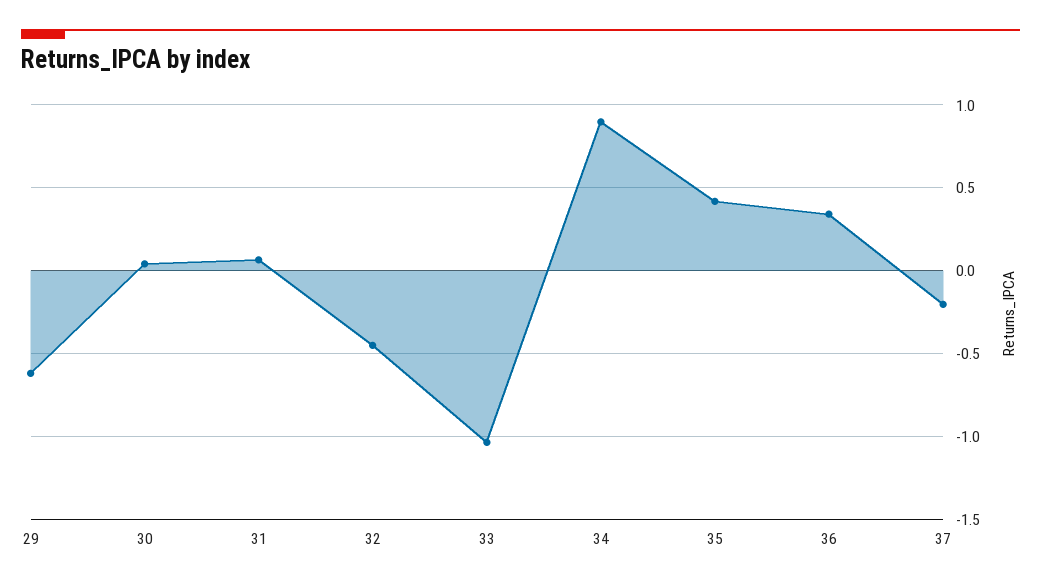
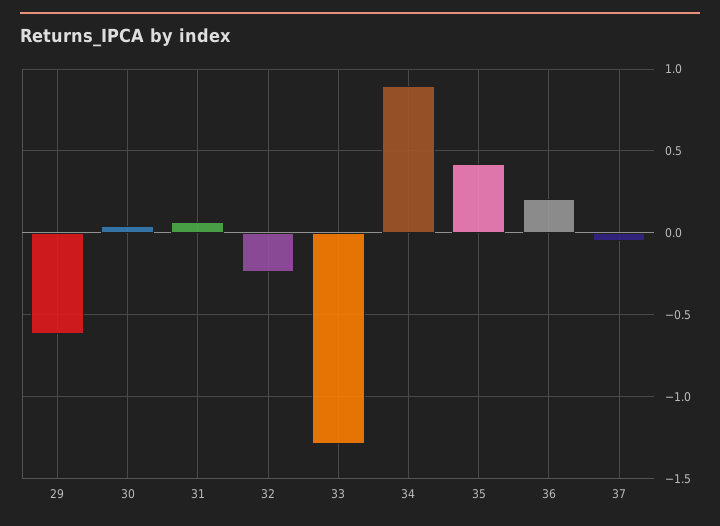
32: -0.45 -> -0.25
33: -1.05 -> -1.3
36: 0.35 -> 0.2
37: -0.2 -> -0.05

